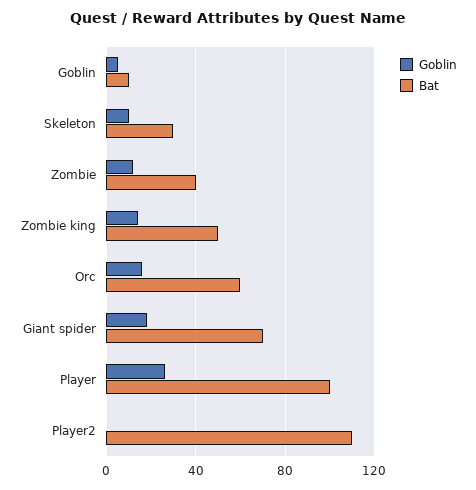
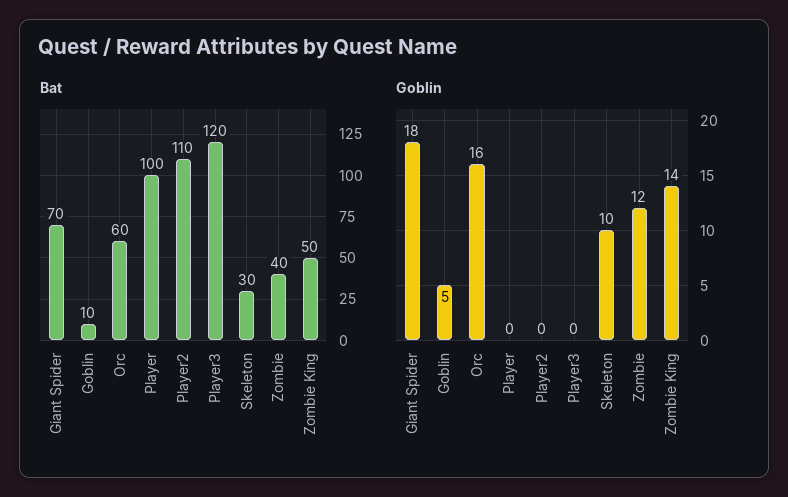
Goblin, Player: 25 -> 0
Bat, Player3: none -> 120
Goblin, Player3: none -> 0

